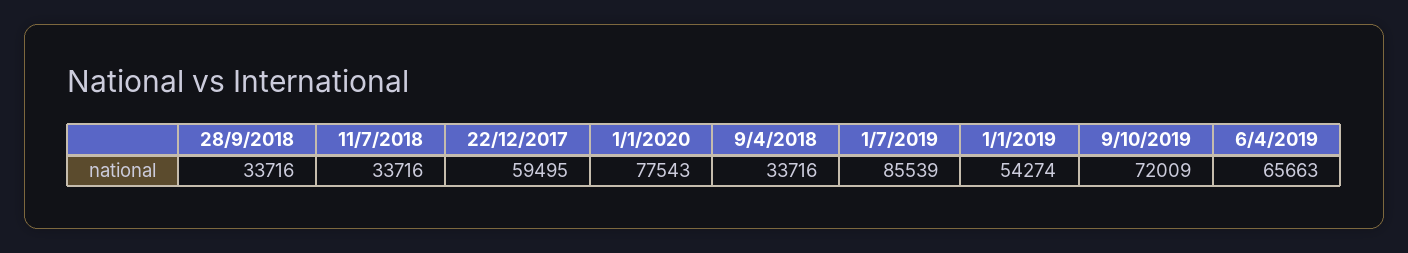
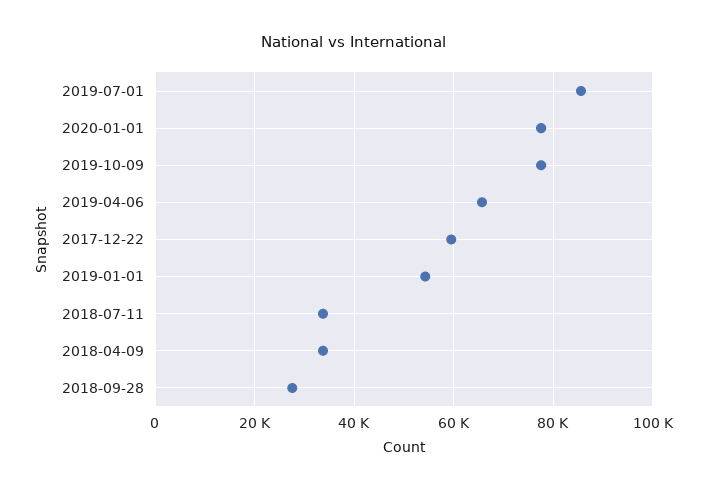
28/9/2018: 33716 -> 28000
9/10/2019: 72009 -> 78000

